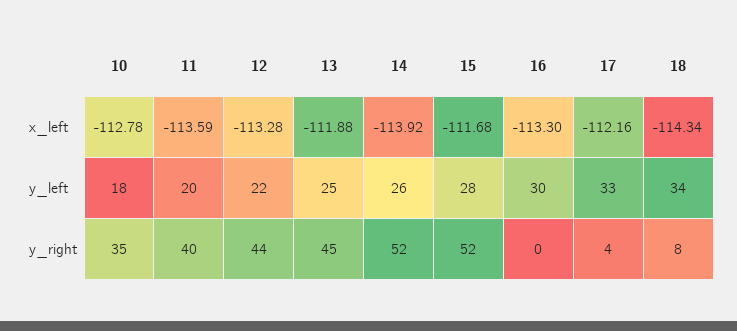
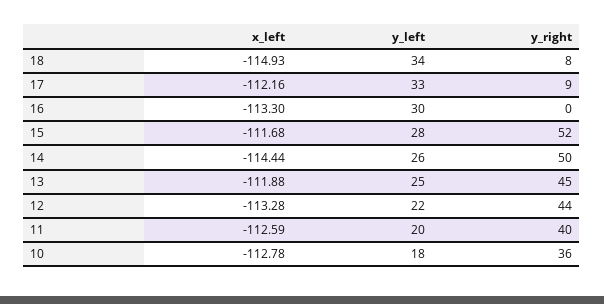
11, x_left: -113.59 -> -112.59
14, x_left: -113.92 -> -114.44
18, x_left: -114.34 -> -114.93
10, y_right: 35 -> 36
14, y_right: 52 -> 50
17, y_right: 4 -> 9

